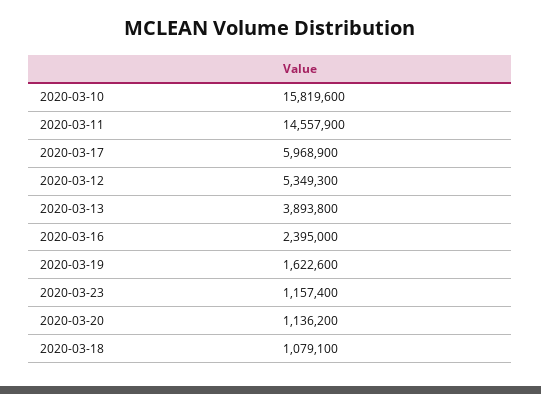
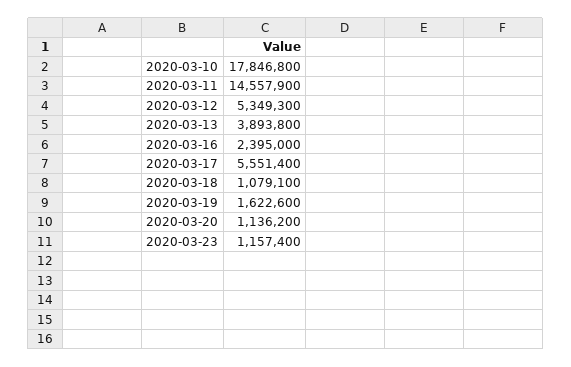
2020-03-10: 15819600 -> 17846800
2020-03-17: 5968900 -> 5551400

